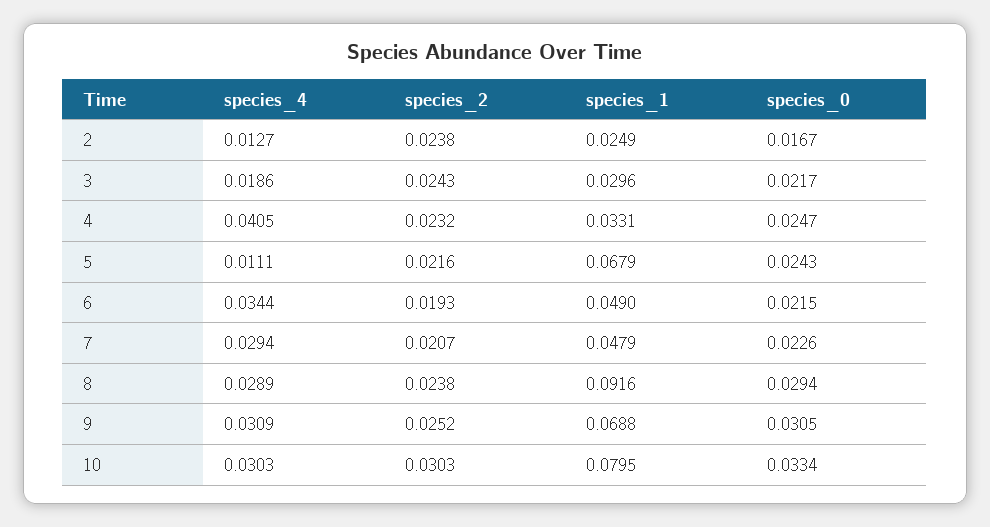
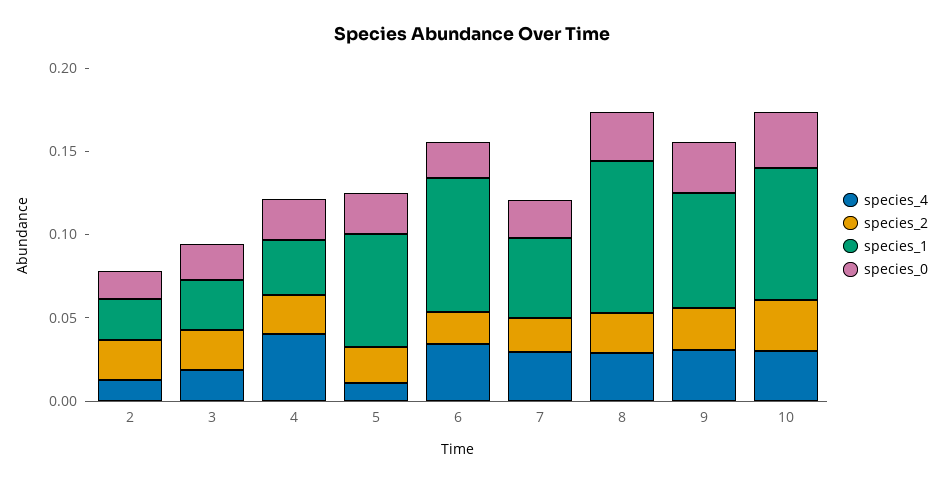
species_1, 6: 0.049 -> 0.08

